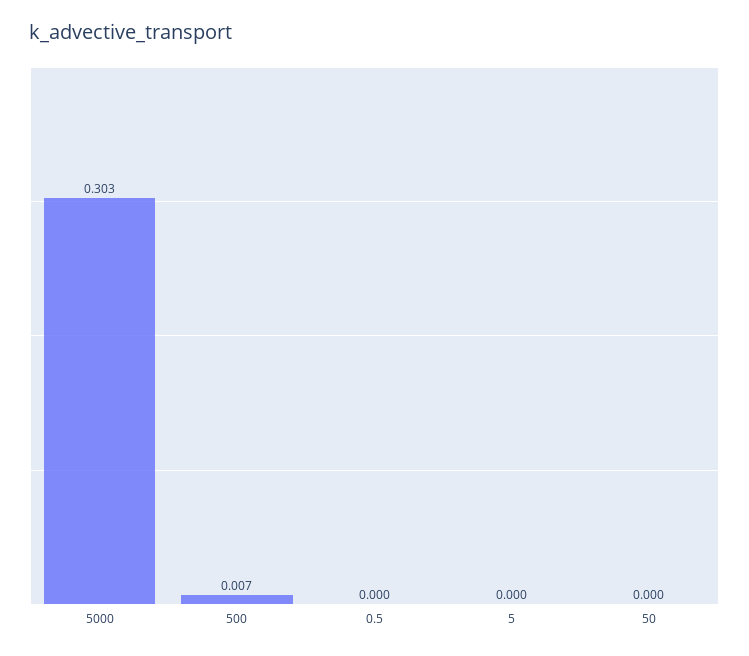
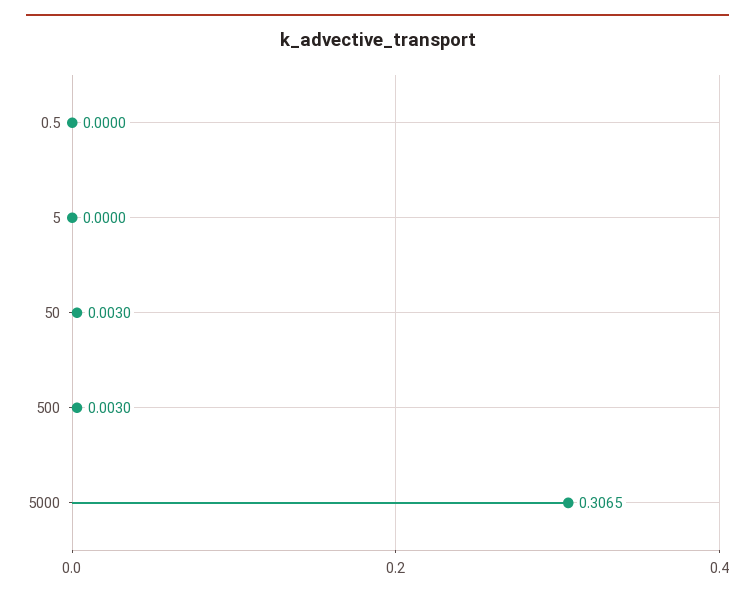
5000: 0.303 -> 0.3065
500: 0.007 -> 0.003
50: 0 -> 0.003

